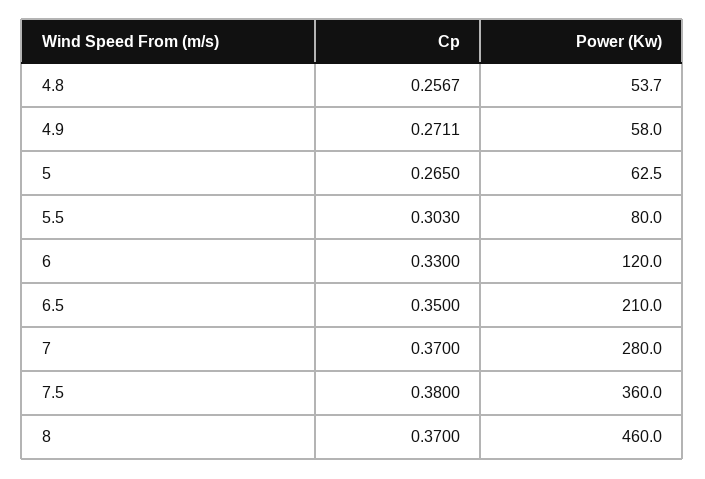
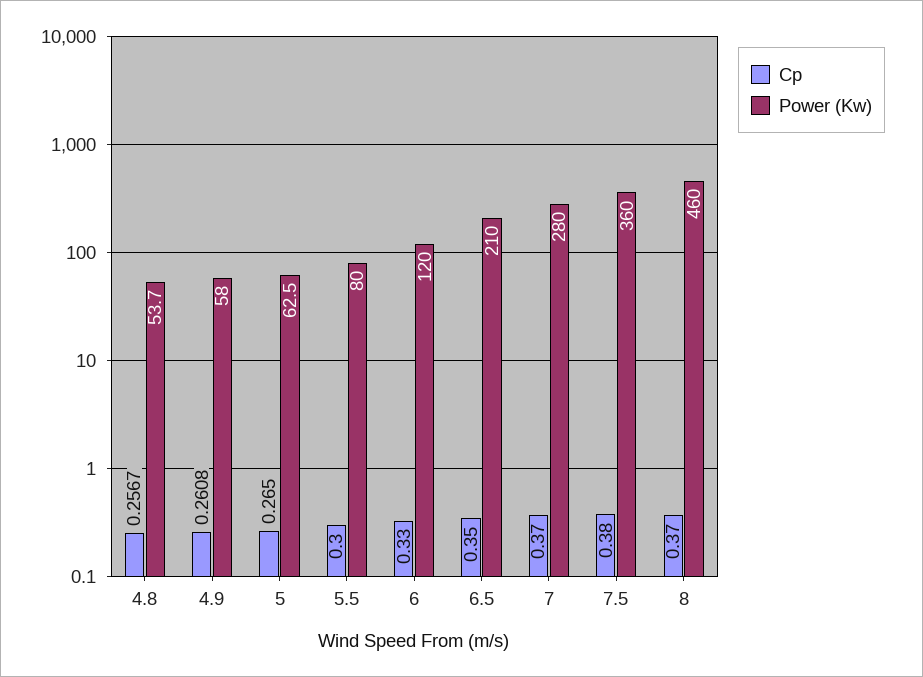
Cp, 4.9: 0.2711 -> 0.2608
Cp, 5.5: 0.303 -> 0.3

